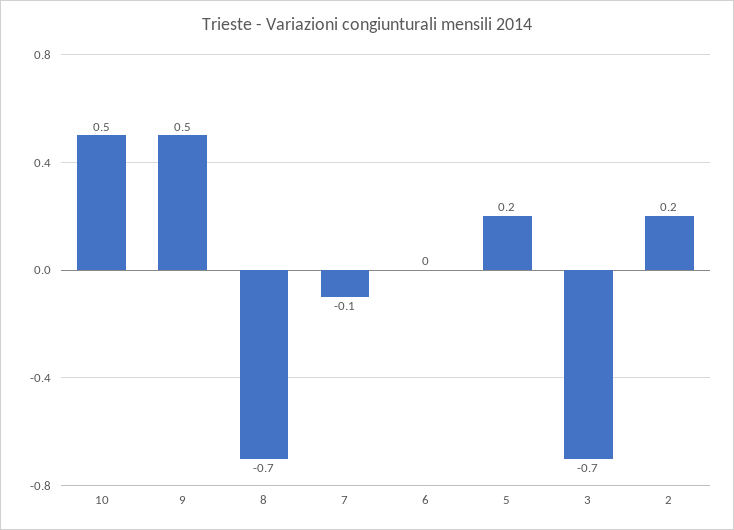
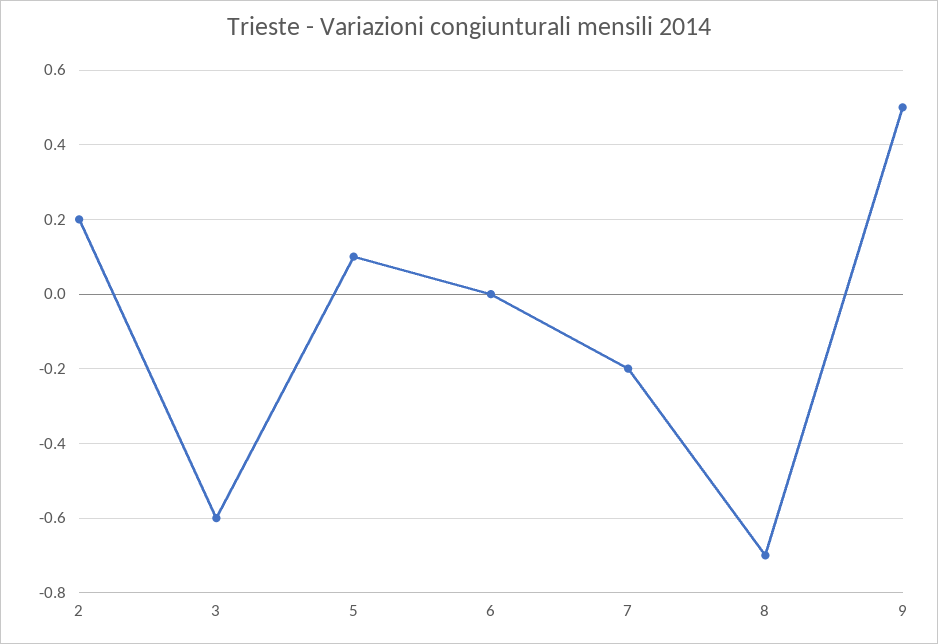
10: 0.5 -> none
7: -0.1 -> -0.2
5: 0.2 -> 0.1
3: -0.7 -> -0.6

